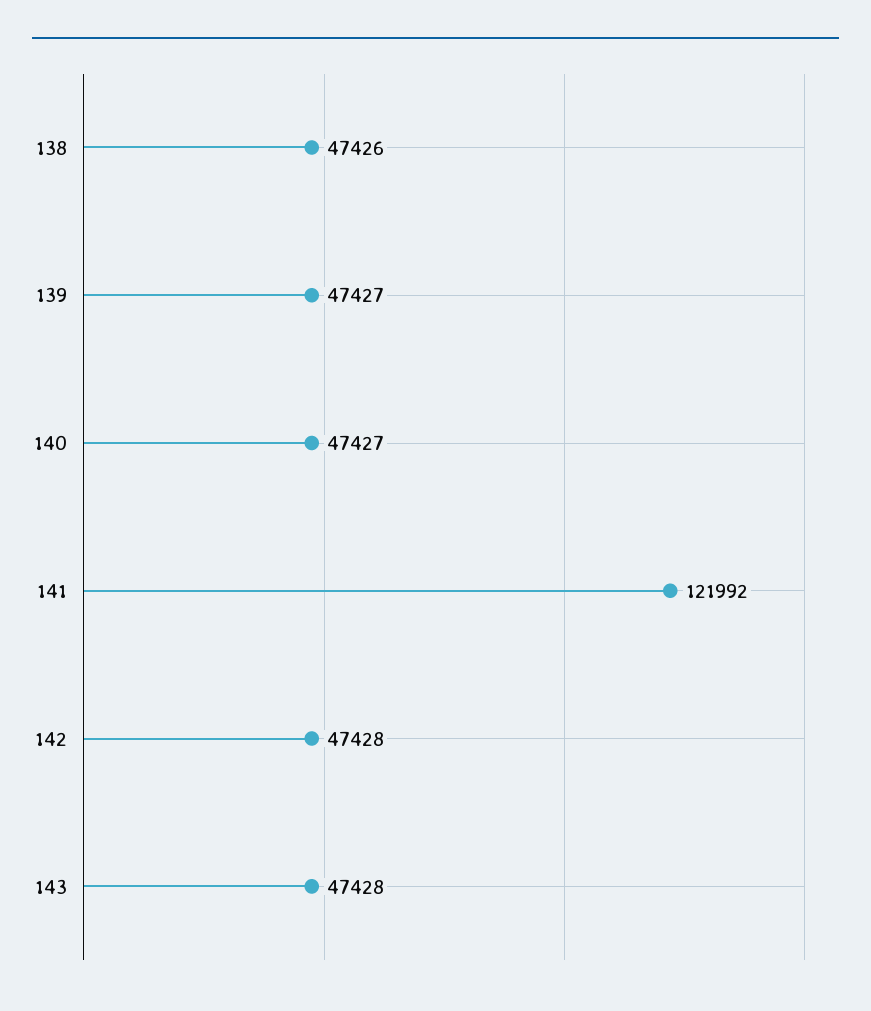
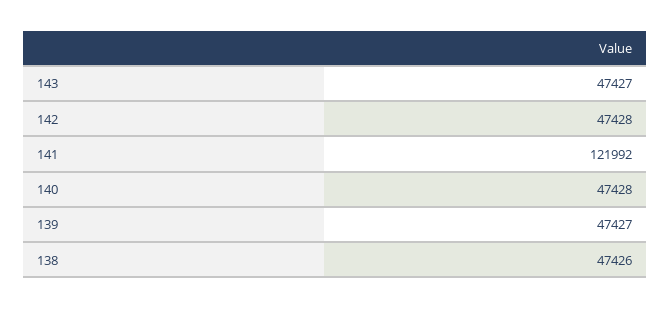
140: 47427 -> 47428
143: 47428 -> 47427

